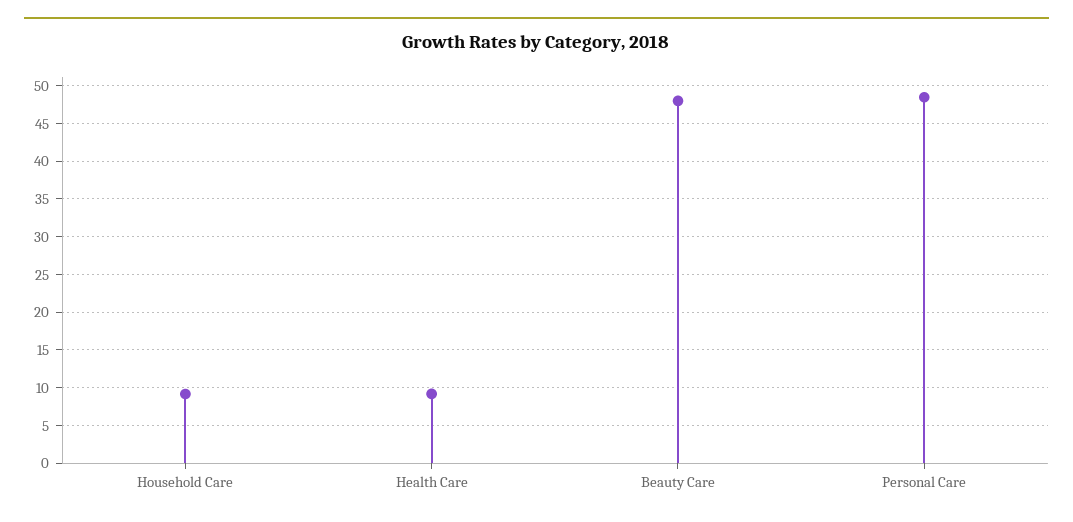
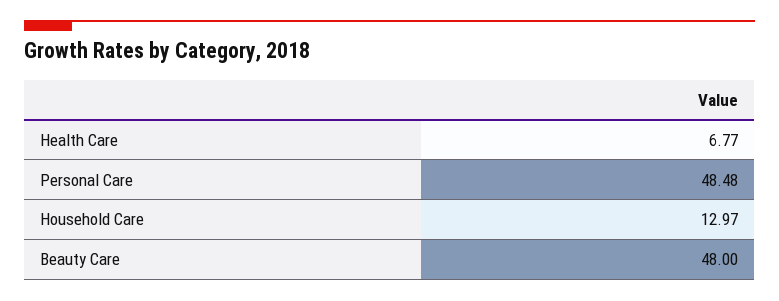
Household Care: 9 -> 12.97
Health Care: 9 -> 6.77

